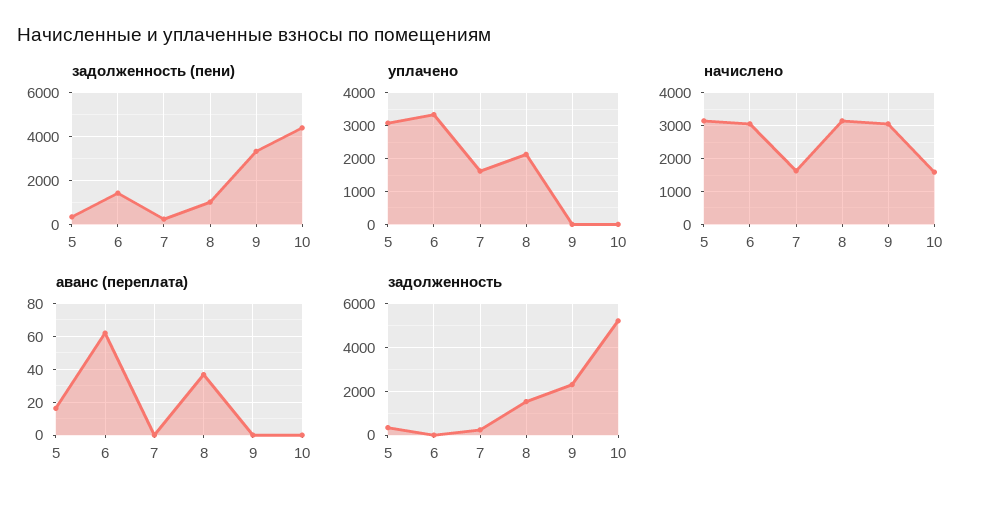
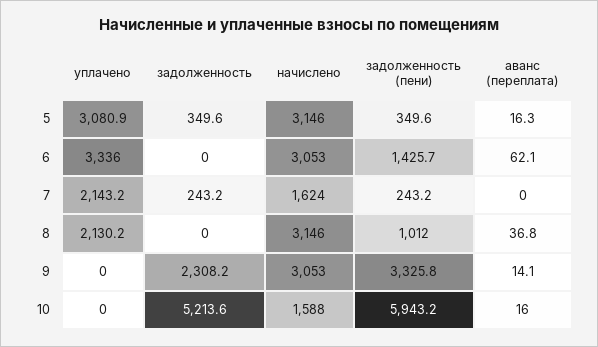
задолженность (пени), 10: 4500 -> 5943.2
уплачено, 7: 1600 -> 2143.2
аванс (переплата), 9: 0 -> 14.1
аванс (переплата), 10: 0 -> 16
задолженность, 8: 1500 -> 0

